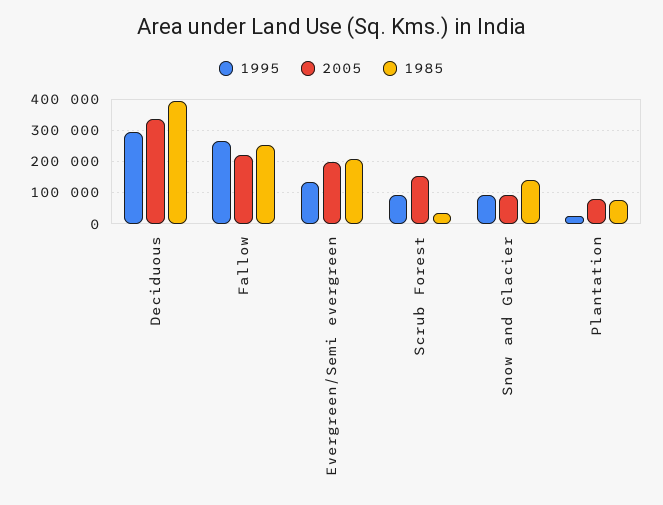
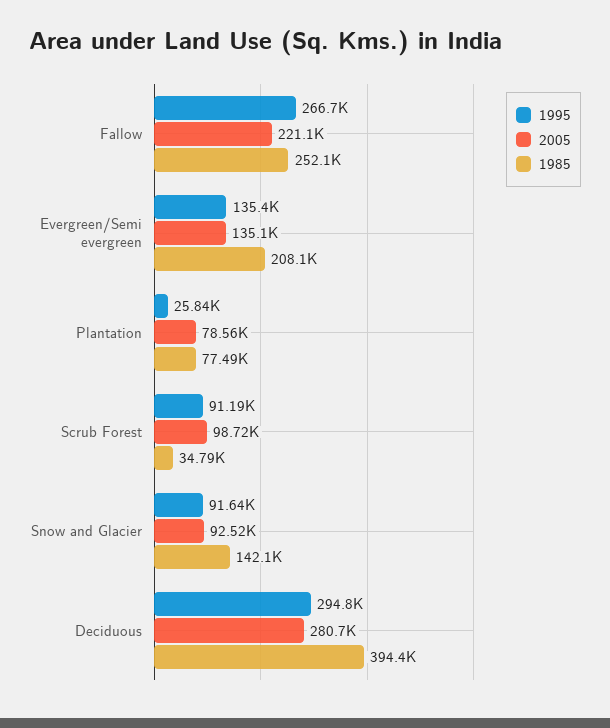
2005, Deciduous: 340000 -> 280700
2005, Evergreen/Semi evergreen: 200000 -> 135100
2005, Scrub Forest: 160000 -> 98720

